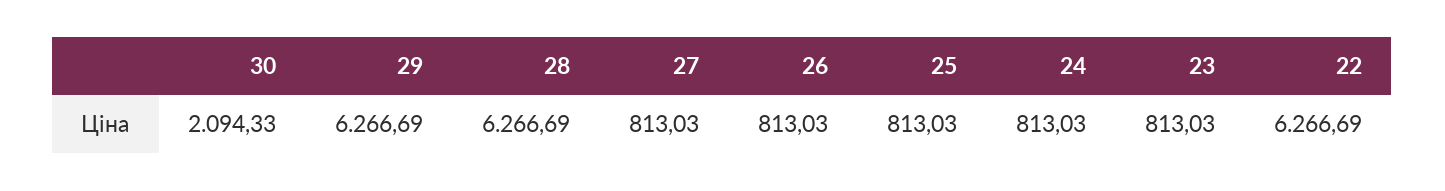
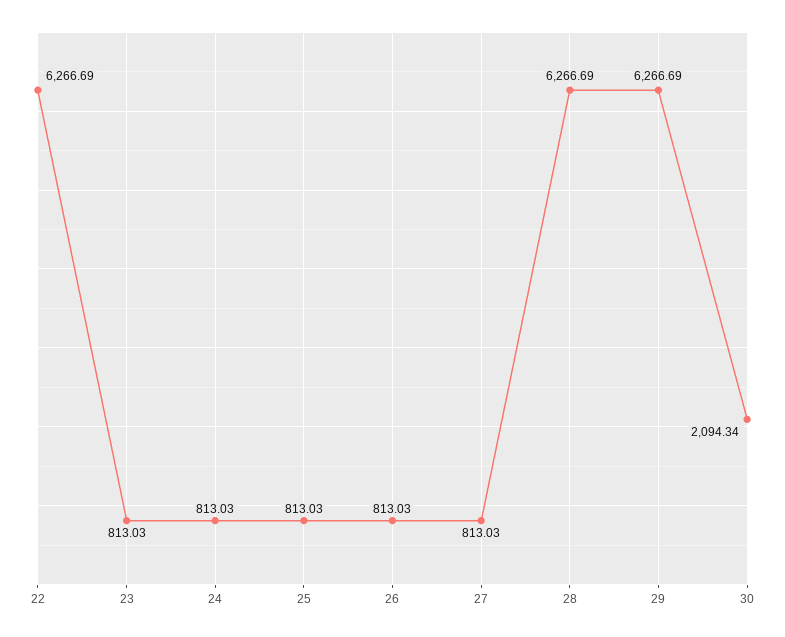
30: 2094.33 -> 2094.34

